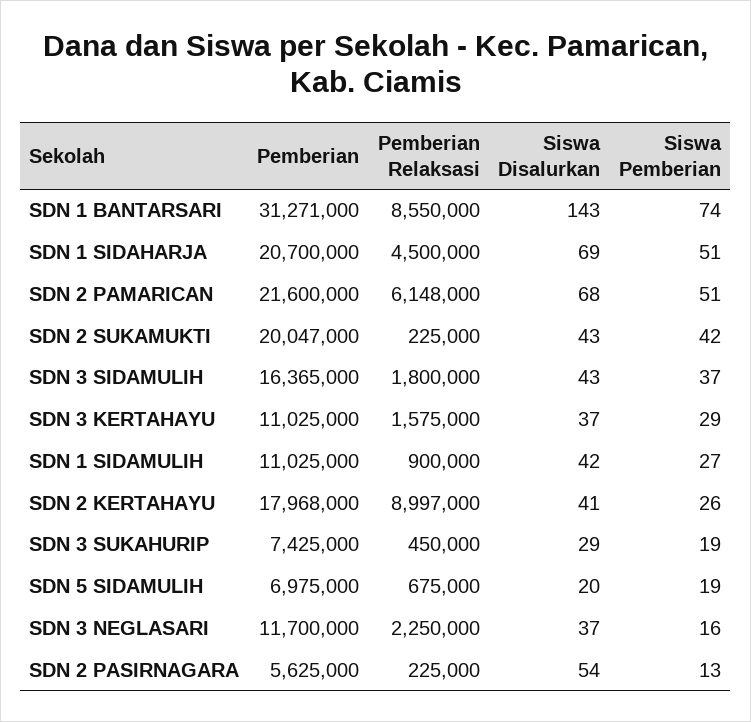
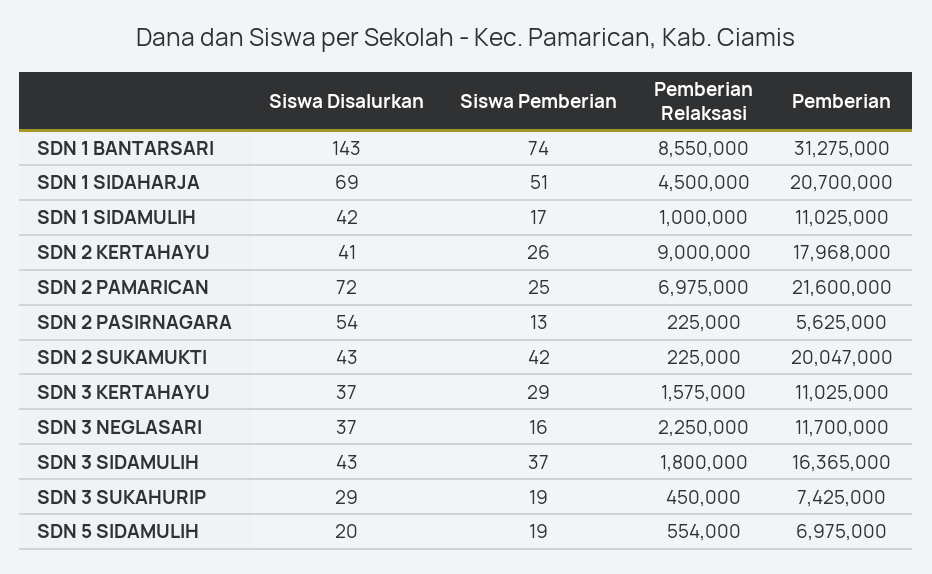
Pemberian, SDN 1 BANTARSARI: 31271000 -> 31275000
Pemberian Relaksasi, SDN 2 PAMARICAN: 6148000 -> 6975000
Siswa Disalurkan, SDN 2 PAMARICAN: 68 -> 72
Siswa Pemberian, SDN 2 PAMARICAN: 51 -> 25
Pemberian Relaksasi, SDN 1 SIDAMULIH: 900000 -> 1000000
Siswa Pemberian, SDN 1 SIDAMULIH: 27 -> 17
Pemberian Relaksasi, SDN 2 KERTAHAYU: 8997000 -> 9000000
Pemberian Relaksasi, SDN 5 SIDAMULIH: 675000 -> 554000

